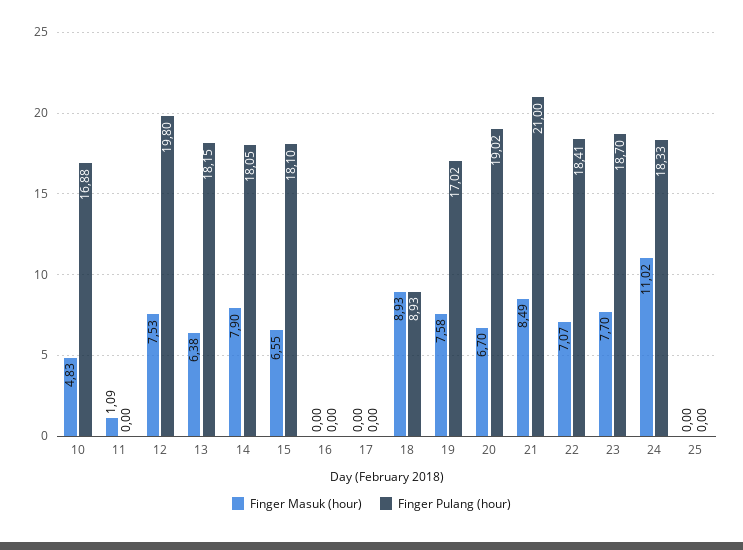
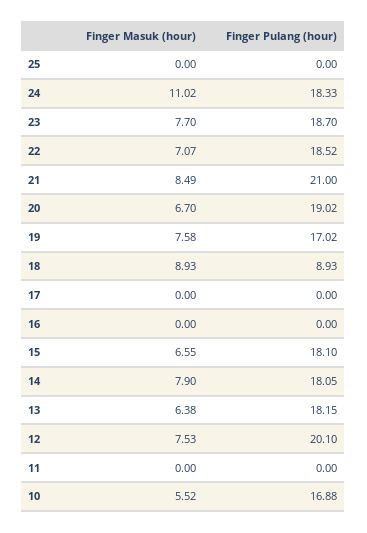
Finger Masuk (hour), 10: 4.83 -> 5.52
Finger Masuk (hour), 11: 1.09 -> 0
Finger Pulang (hour), 12: 19.8 -> 20.1
Finger Pulang (hour), 22: 18.41 -> 18.52

